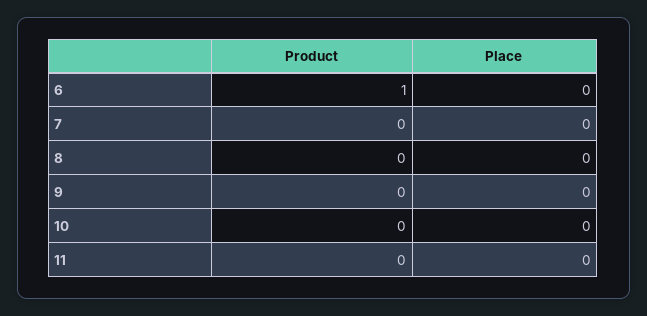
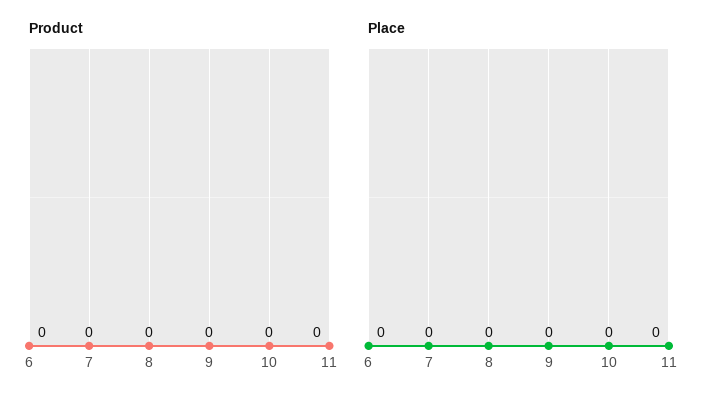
Product, 6: 1 -> 0

